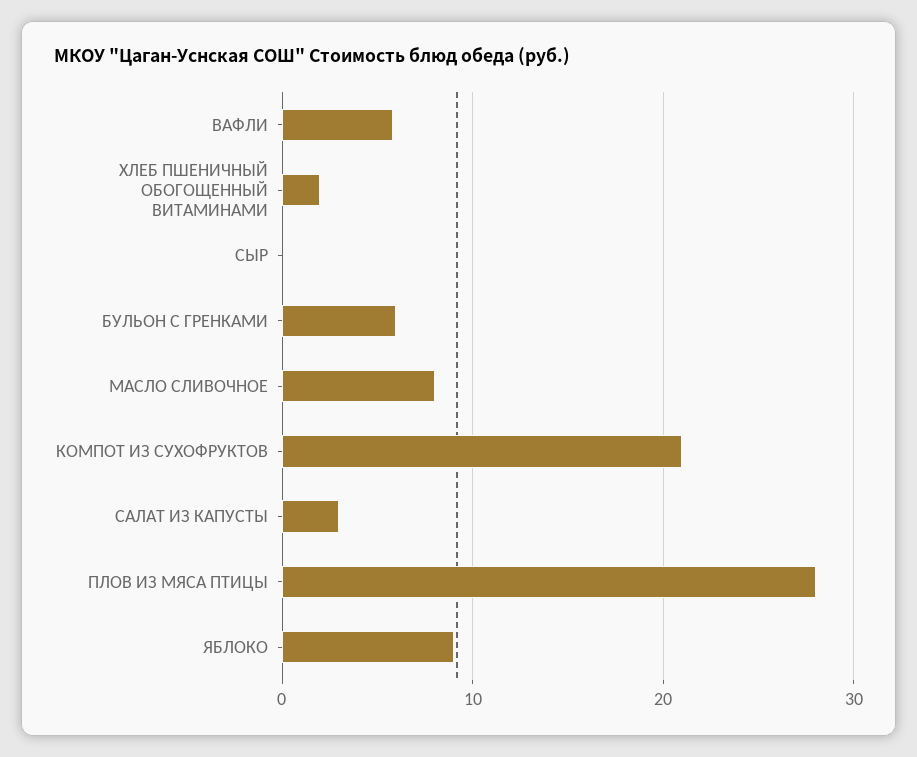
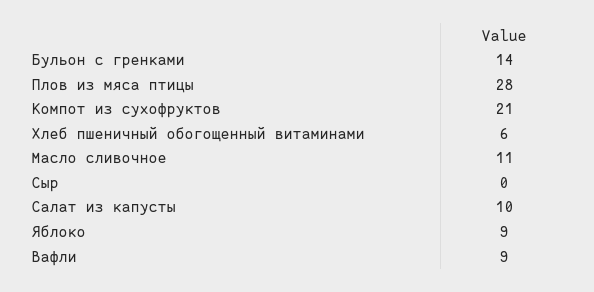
ВАФЛИ: 6 -> 9
ХЛЕБ ПШЕНИЧНЫЙ ОБОГОЩЕННЫЙ ВИТАМИНАМИ: 2 -> 6
БУЛЬОН С ГРЕНКАМИ: 6 -> 14
МАСЛО СЛИВОЧНОЕ: 8 -> 11
САЛАТ ИЗ КАПУСТЫ: 3 -> 10

